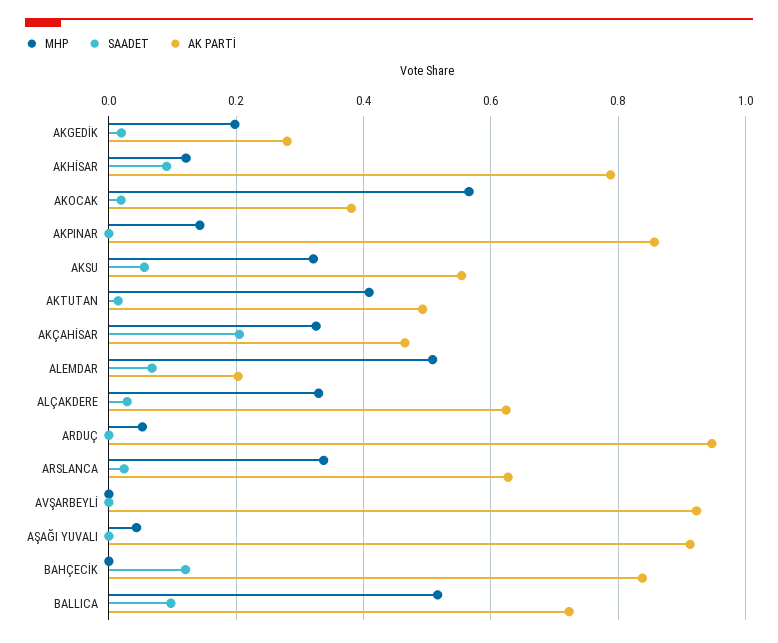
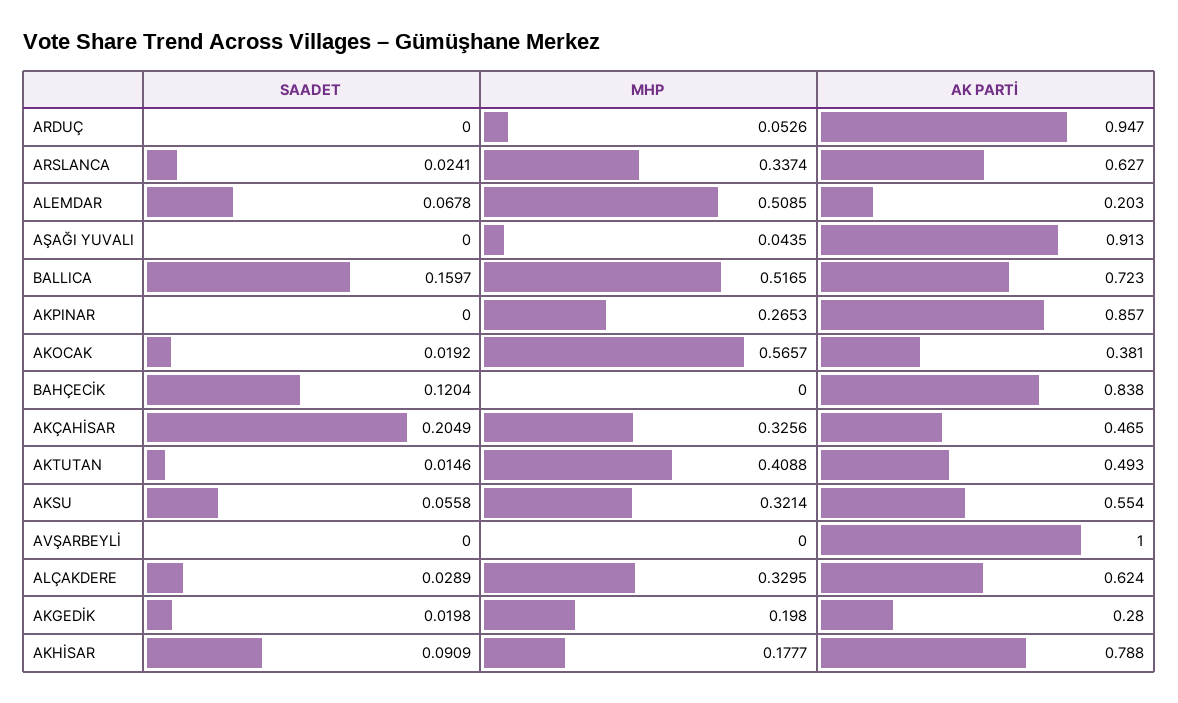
MHP, AKHİSAR: 0.12 -> 0.1777
MHP, AKPINAR: 0.14 -> 0.2653
AK PARTİ, AVŞARBEYLİ: 0.92 -> 1
SAADET, BALLICA: 0.1 -> 0.1597

